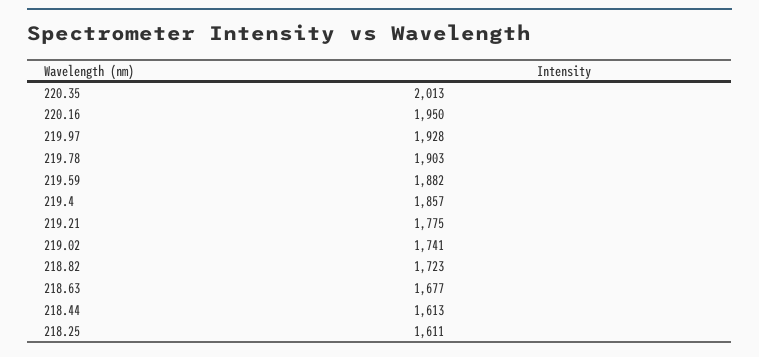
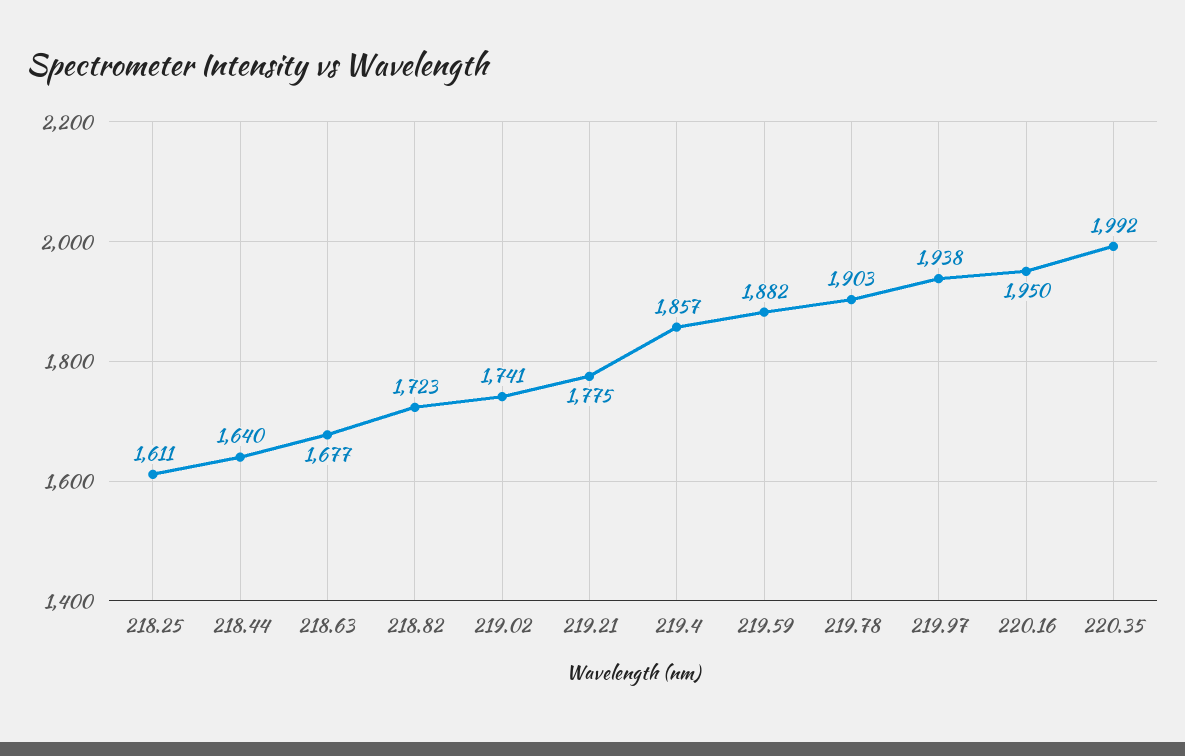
220.35: 2013 -> 1992
219.97: 1928 -> 1938
218.44: 1613 -> 1640

